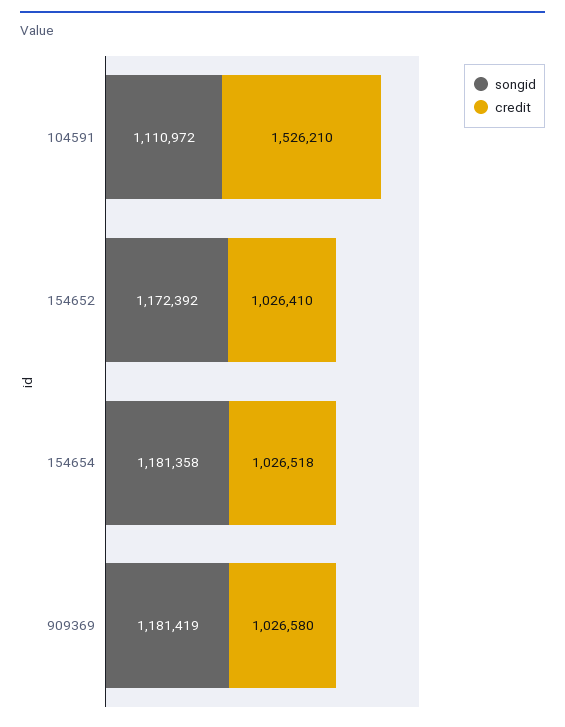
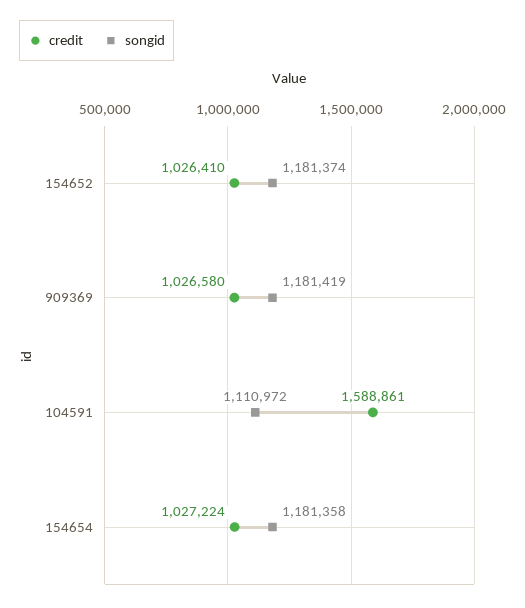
credit, 104591: 1526210 -> 1588861
songid, 154652: 1172392 -> 1181374
credit, 154654: 1026518 -> 1027224

